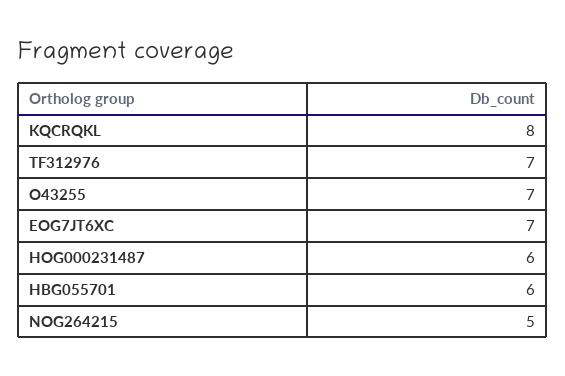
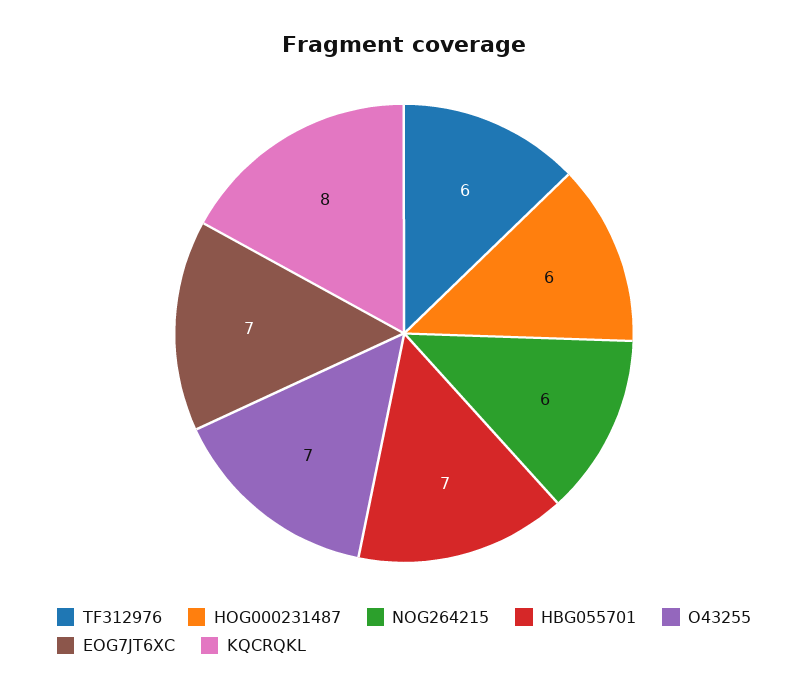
TF312976: 7 -> 6
HBG055701: 6 -> 7
NOG264215: 5 -> 6

